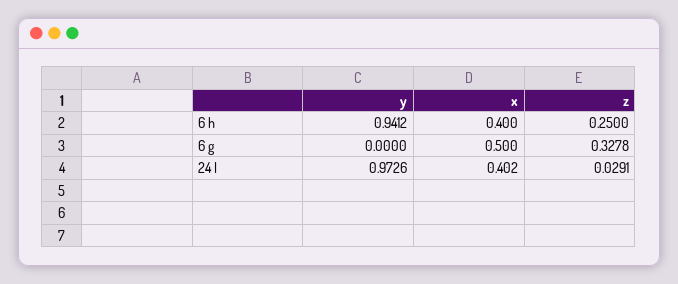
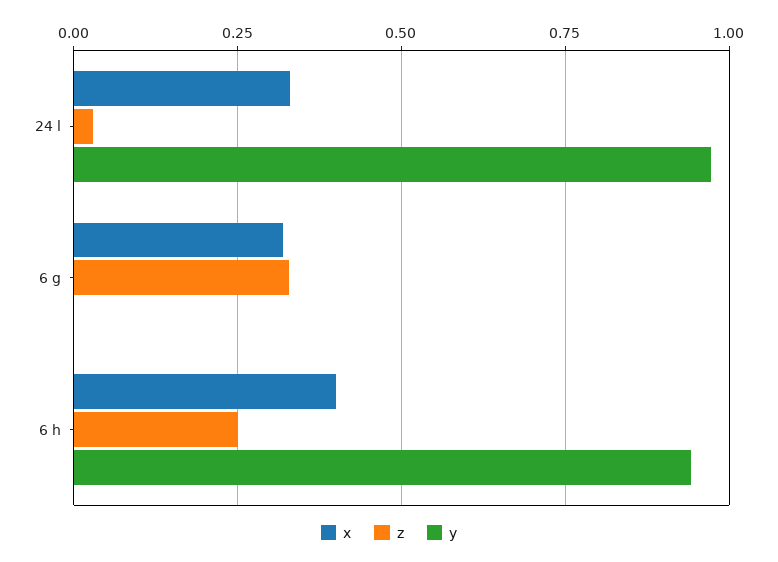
x, 6 g: 0.5 -> 0.325
x, 24 l: 0.402 -> 0.325

